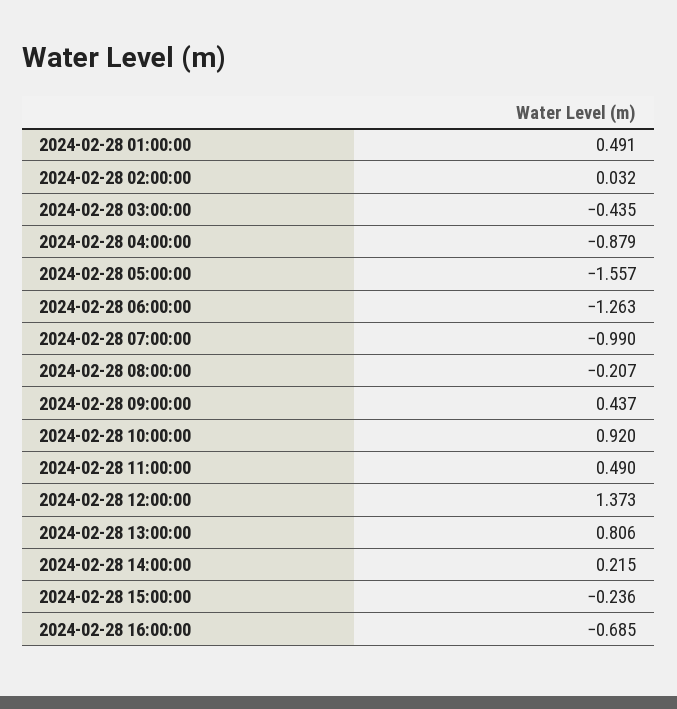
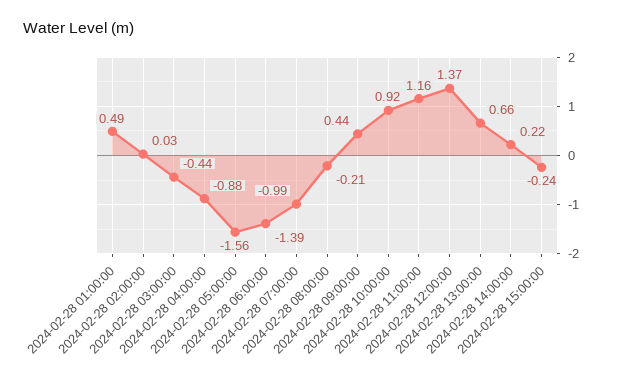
2024-02-28 06:00:00: -1.263 -> -1.39
2024-02-28 11:00:00: 0.49 -> 1.16
2024-02-28 13:00:00: 0.806 -> 0.66
2024-02-28 16:00:00: -0.685 -> none

